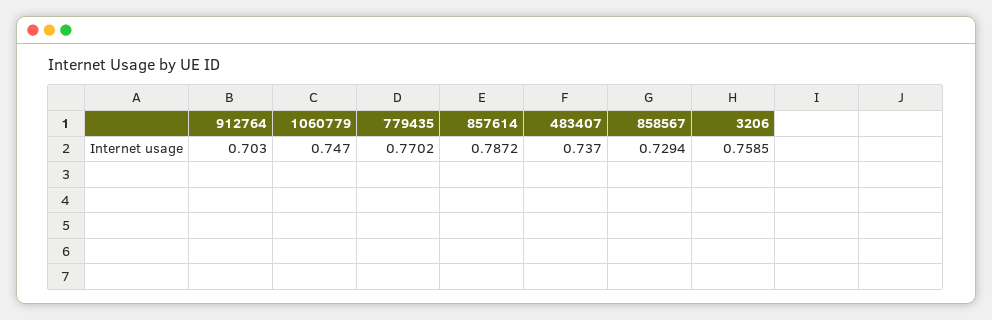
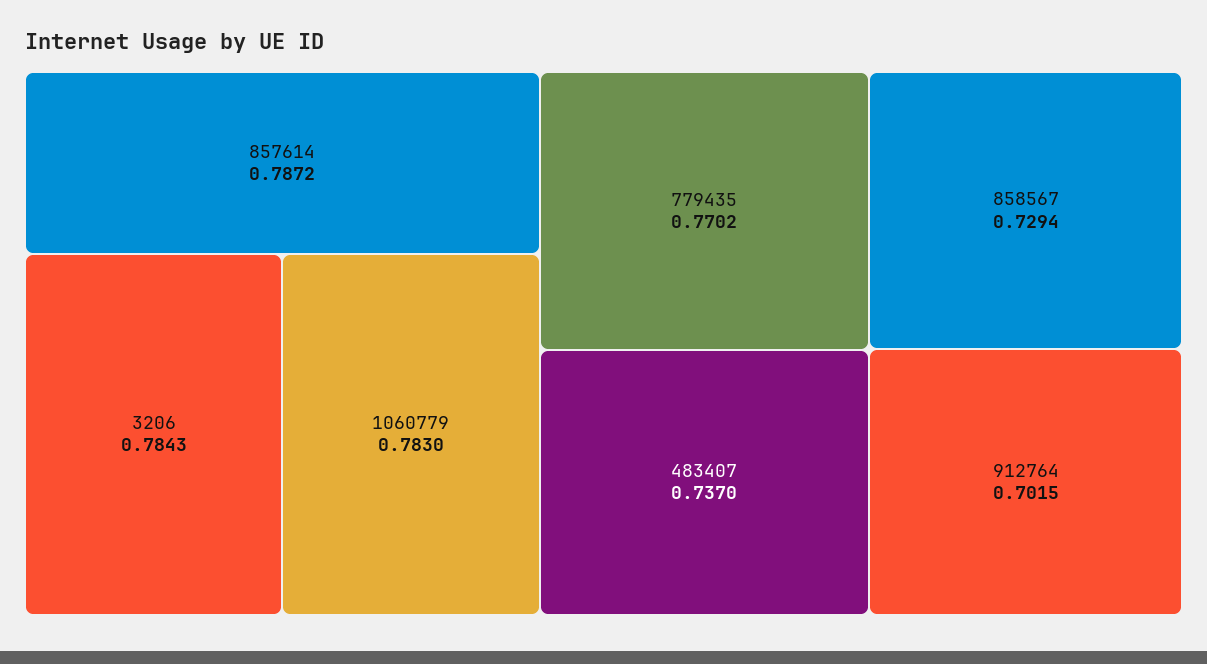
912764: 0.703 -> 0.7015
1060779: 0.747 -> 0.783
3206: 0.7585 -> 0.7843

